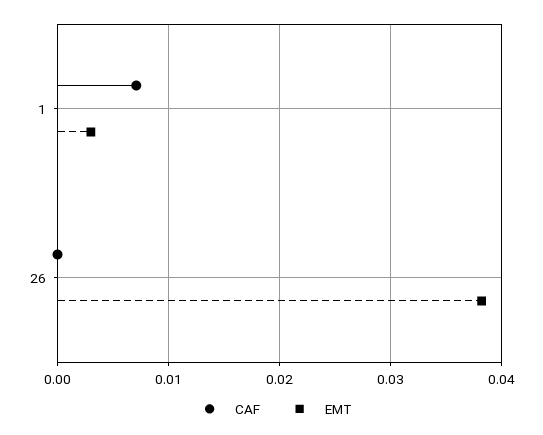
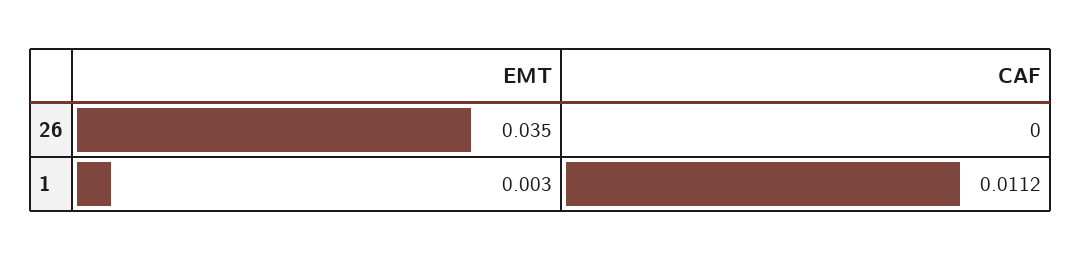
CAF, 1: 0.007 -> 0.0112
EMT, 26: 0.038 -> 0.035

